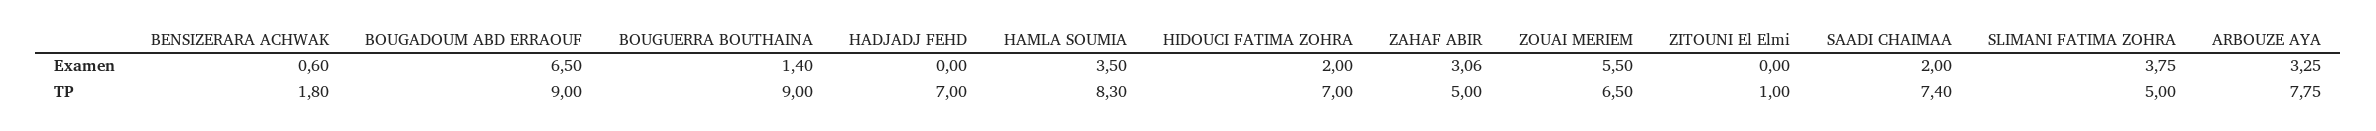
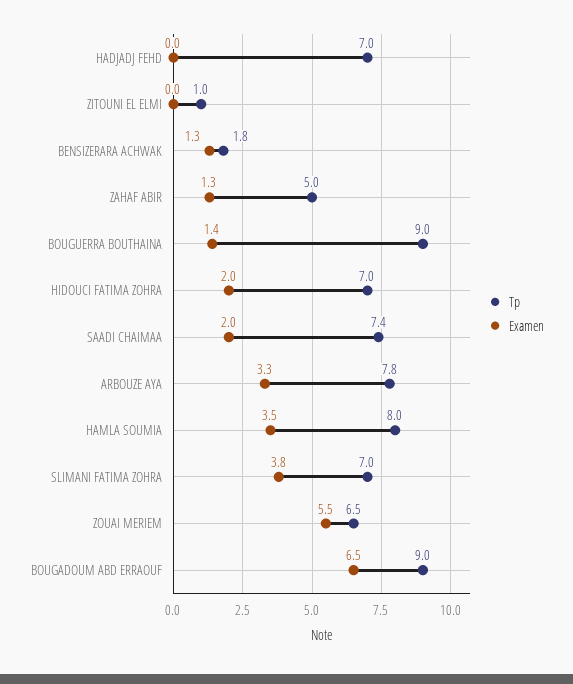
Examen, BENSIZERARA ACHWAK: 0.6 -> 1.3
Examen, ZAHAF ABIR: 3.06 -> 1.3
TP, HAMLA SOUMIA: 8.3 -> 8
TP, SLIMANI FATIMA ZOHRA: 5 -> 7

